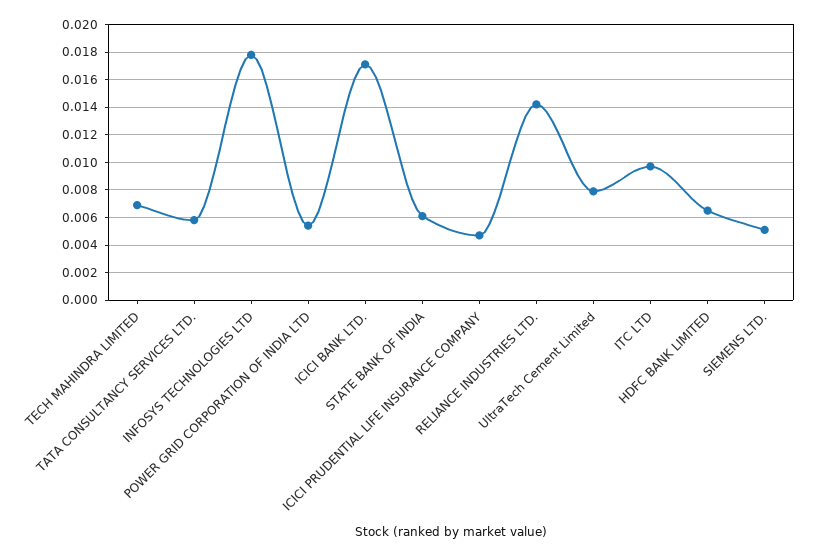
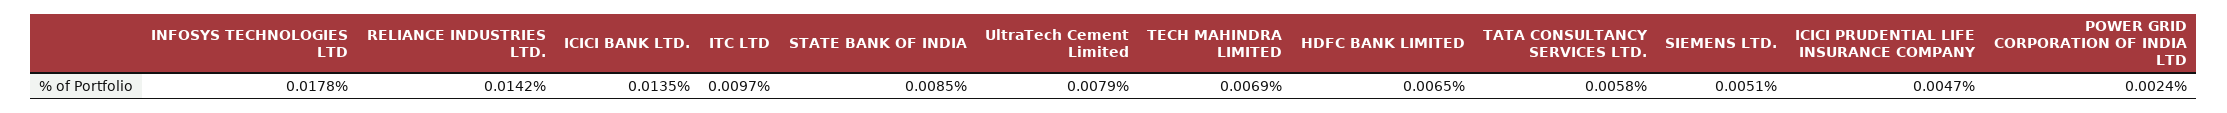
POWER GRID CORPORATION OF INDIA LTD: 0.0055 -> 0.0024
ICICI BANK LTD.: 0.017 -> 0.0135
STATE BANK OF INDIA: 0.006 -> 0.0085

